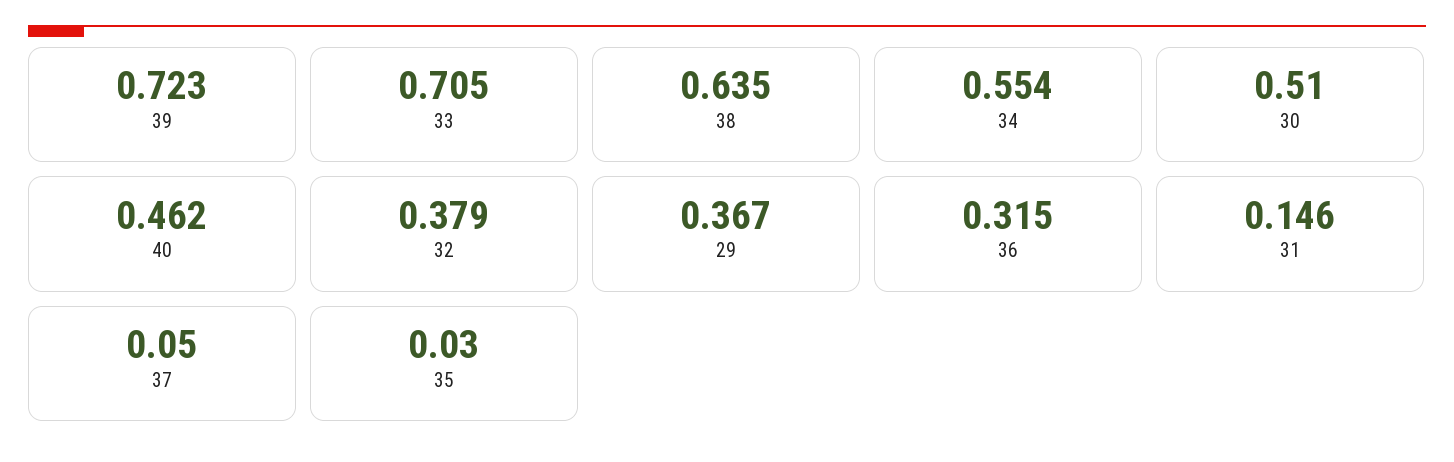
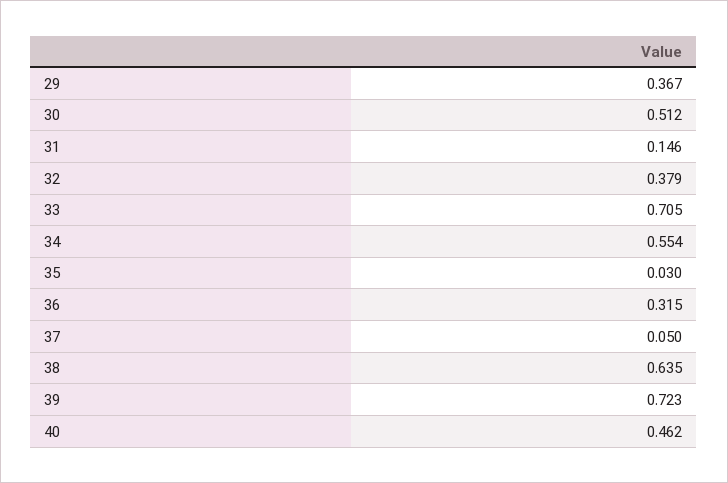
30: 0.51 -> 0.512

